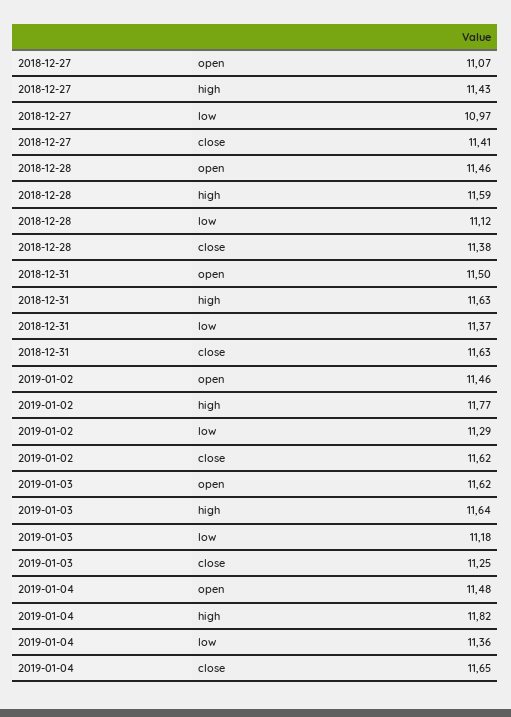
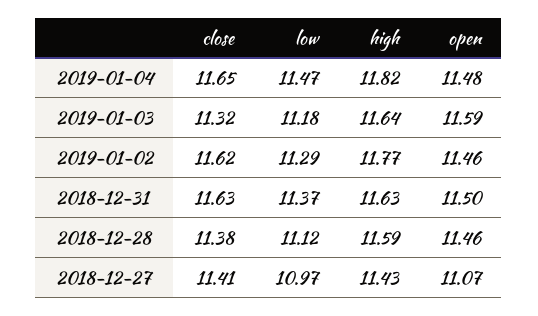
2019-01-03, open: 11.62 -> 11.59
2019-01-03, close: 11.25 -> 11.32
2019-01-04, low: 11.36 -> 11.47

